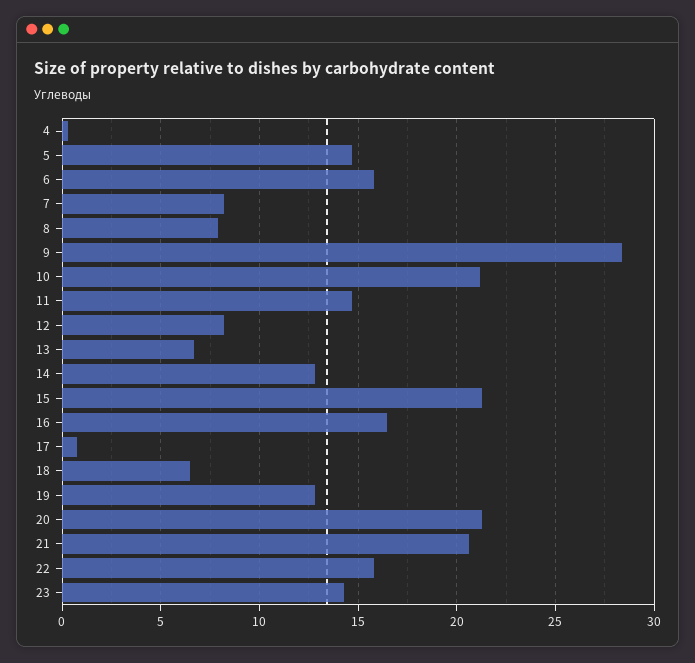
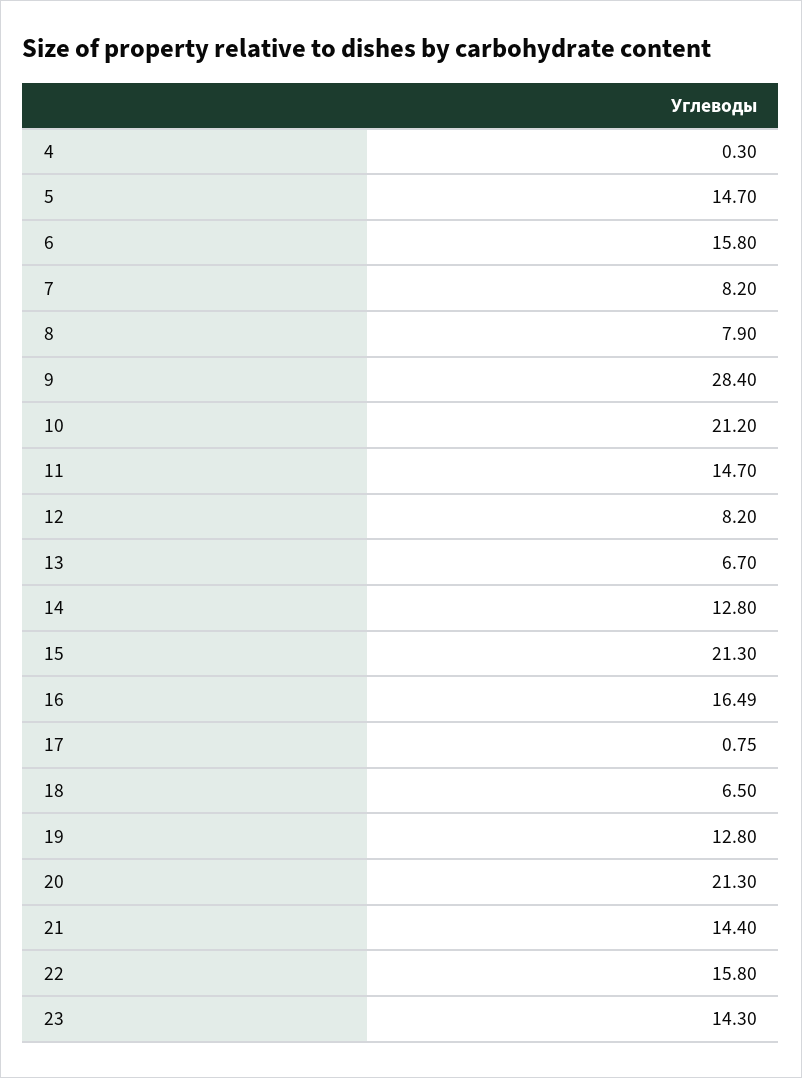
21: 20.5 -> 14.4

